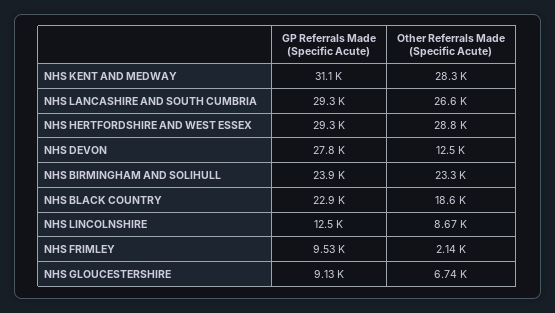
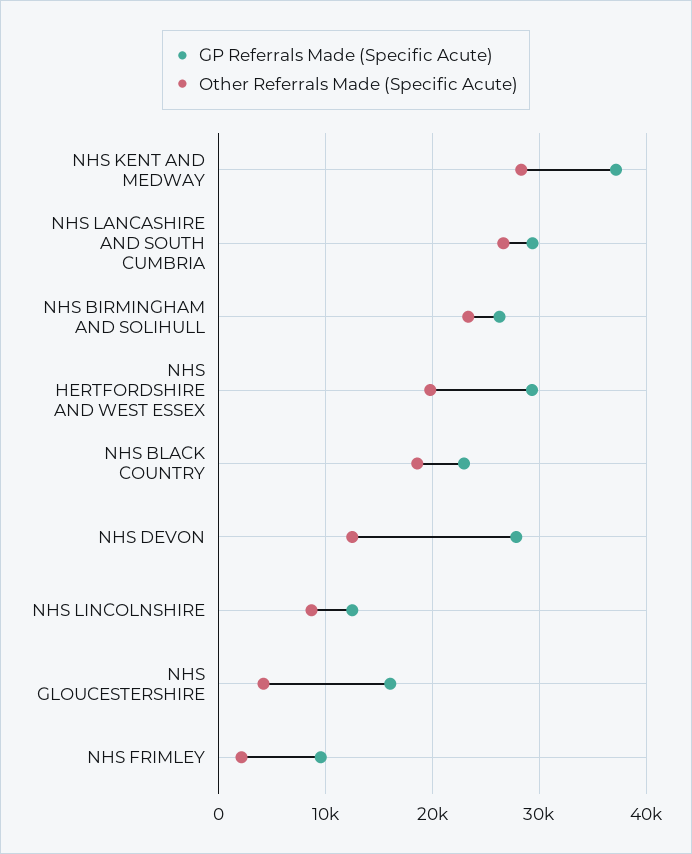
GP Referrals Made (Specific Acute), NHS KENT AND MEDWAY: 31100 -> 37000
Other Referrals Made (Specific Acute), NHS HERTFORDSHIRE AND WEST ESSEX: 28800 -> 20000
GP Referrals Made (Specific Acute), NHS BIRMINGHAM AND SOLIHULL: 23900 -> 26000
GP Referrals Made (Specific Acute), NHS GLOUCESTERSHIRE: 9130 -> 16000
Other Referrals Made (Specific Acute), NHS GLOUCESTERSHIRE: 6740 -> 4000

